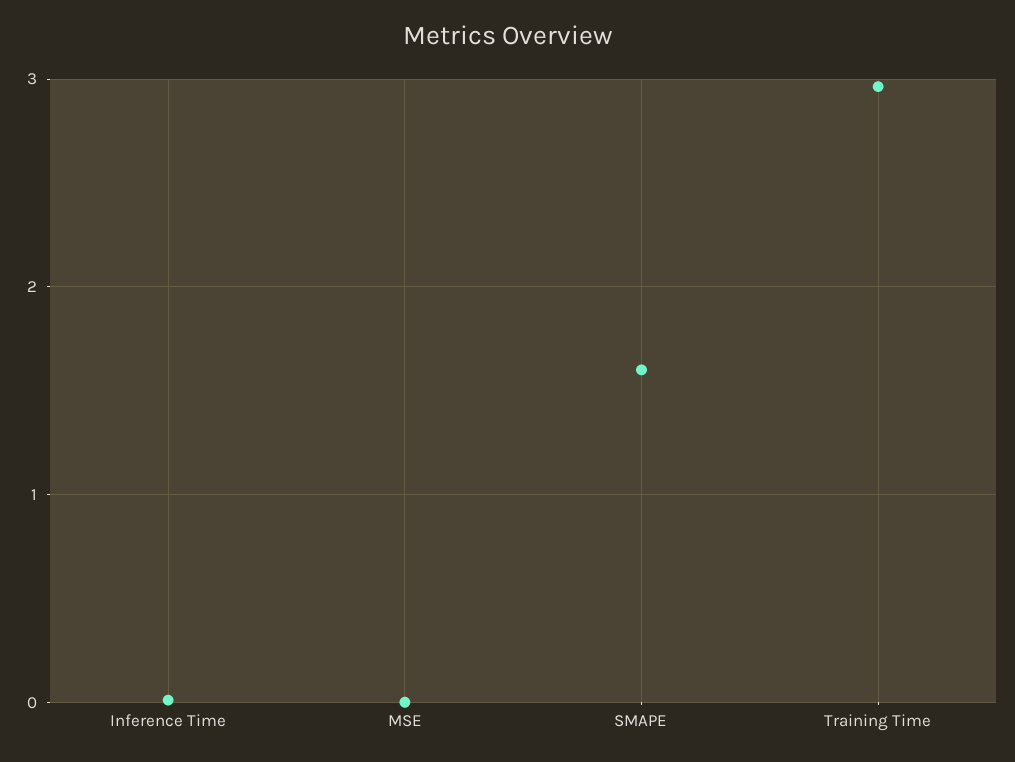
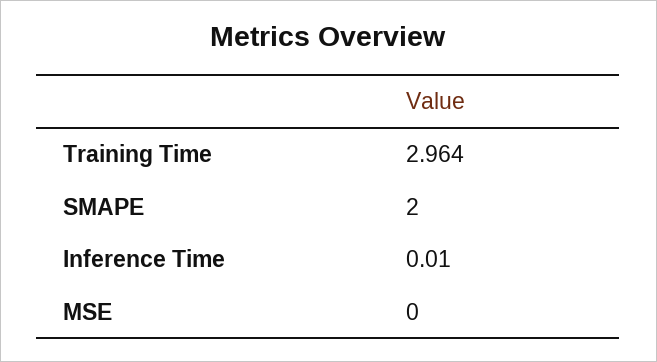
SMAPE: 1.6 -> 2

